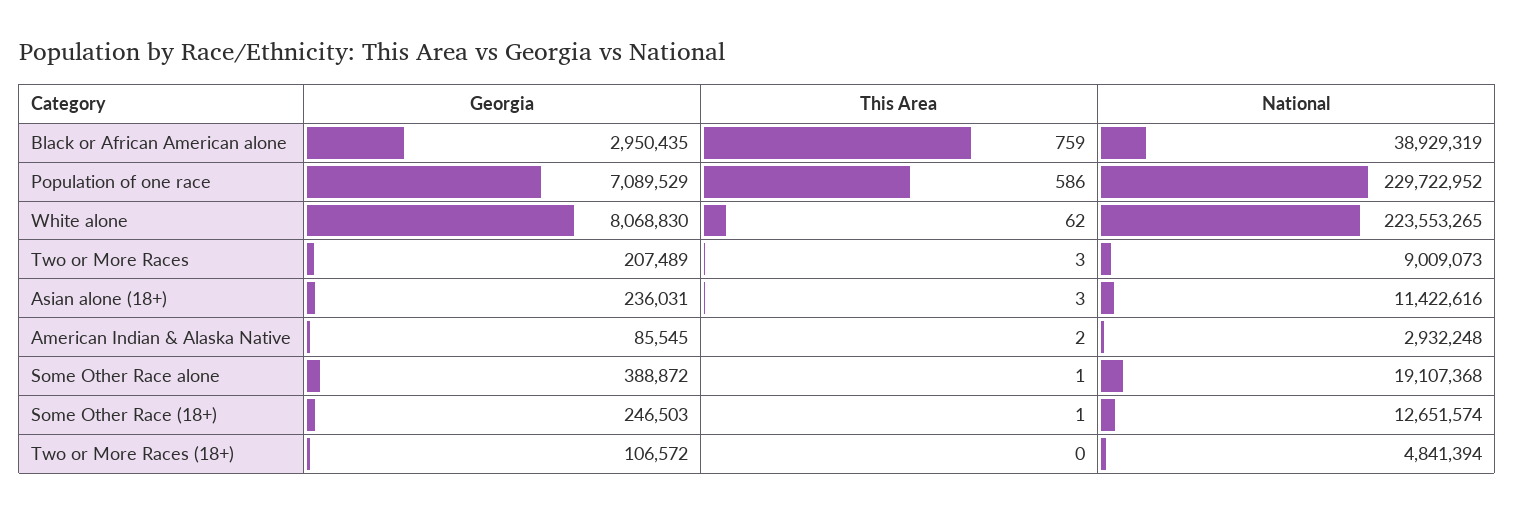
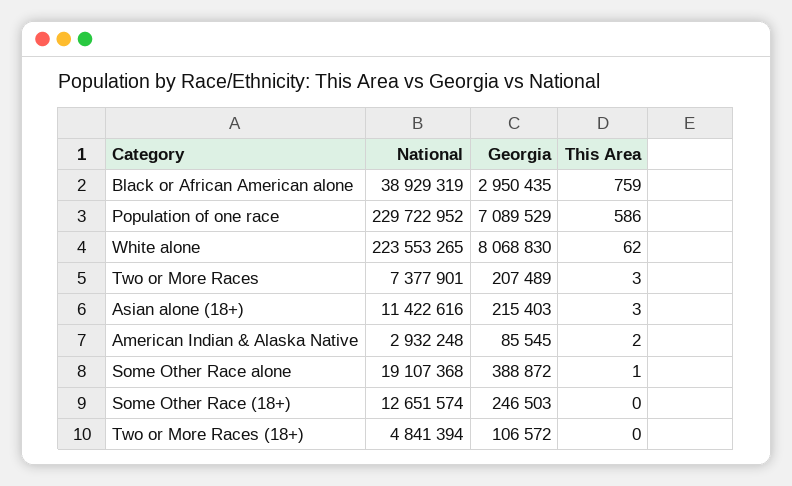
National, Two or More Races: 9009073 -> 7377901
Georgia, Asian alone (18+): 236031 -> 215403
This Area, Some Other Race (18+): 1 -> 0

